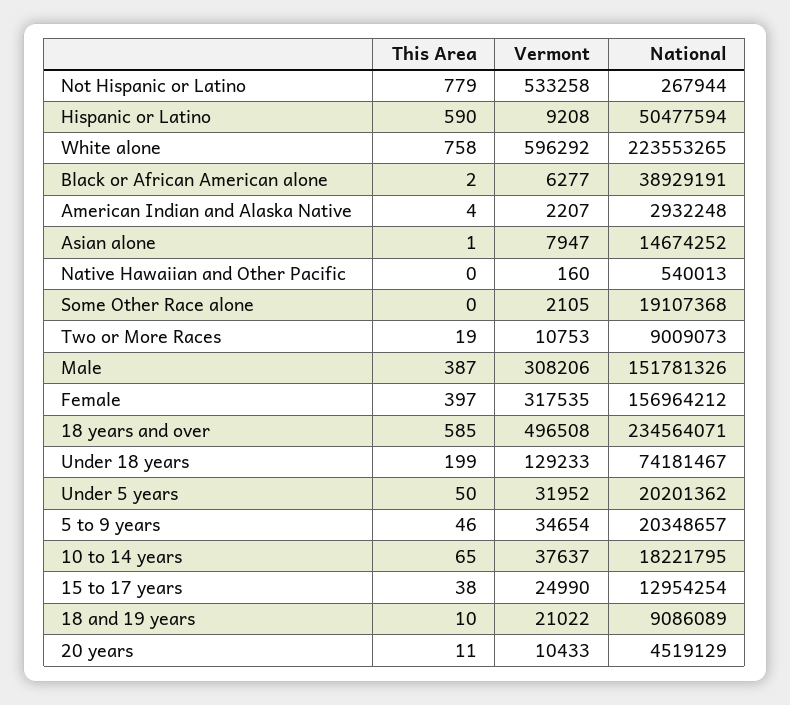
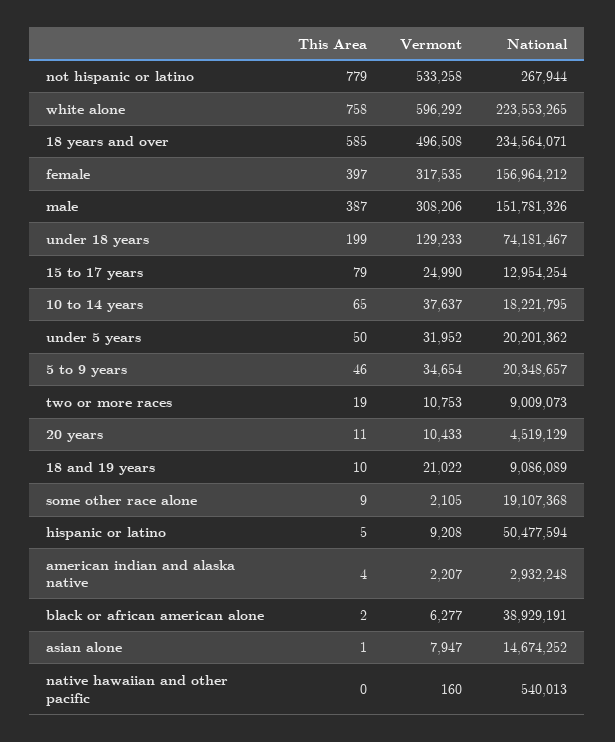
This Area, Hispanic or Latino: 590 -> 5
This Area, Some Other Race alone: 0 -> 9
This Area, 15 to 17 years: 38 -> 79

